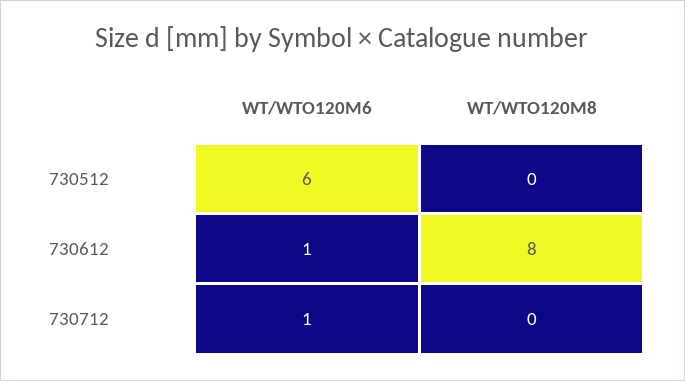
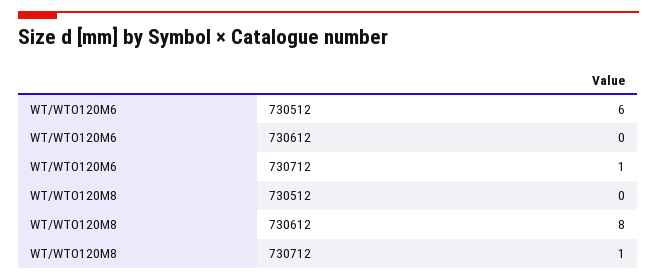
WT/WTO120M6, 730612: 1 -> 0
WT/WTO120M8, 730712: 0 -> 1

